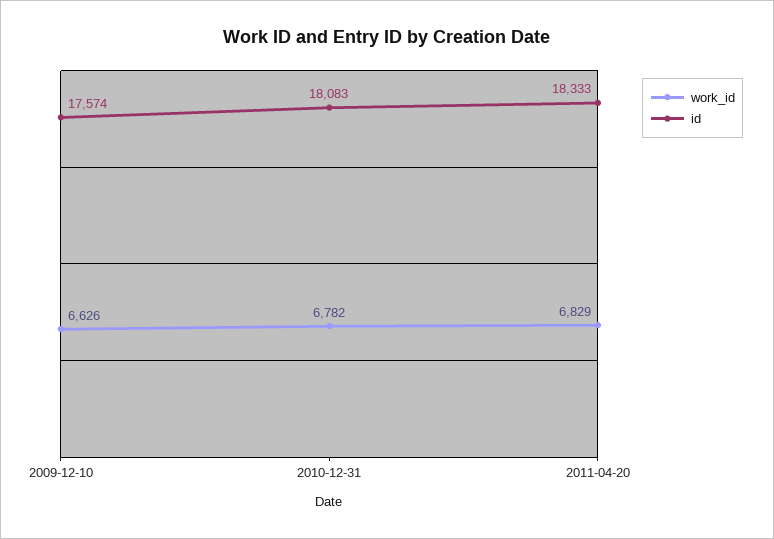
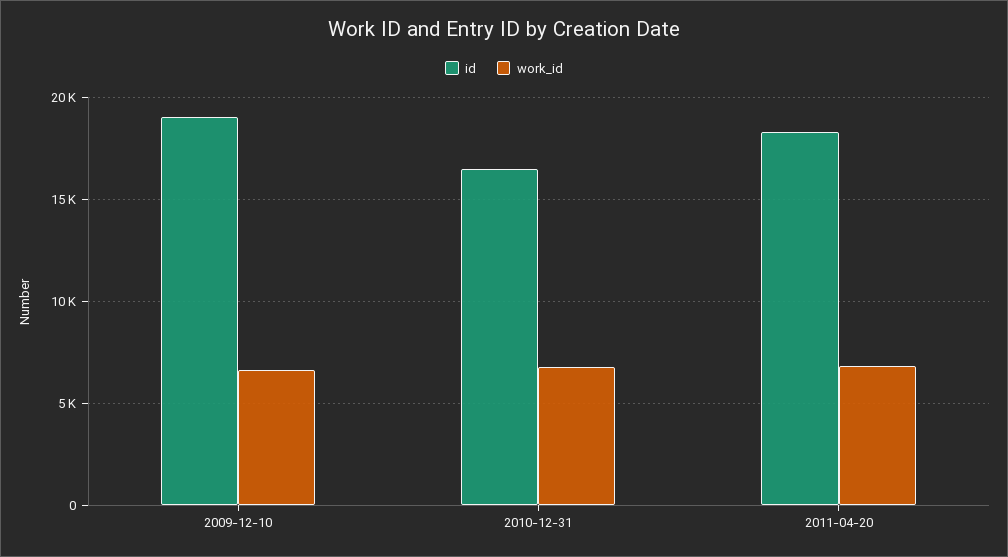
id, 2009-12-10: 17574 -> 19000
id, 2010-12-31: 18083 -> 16500

